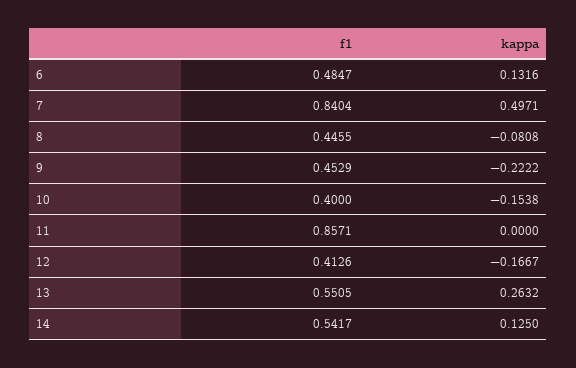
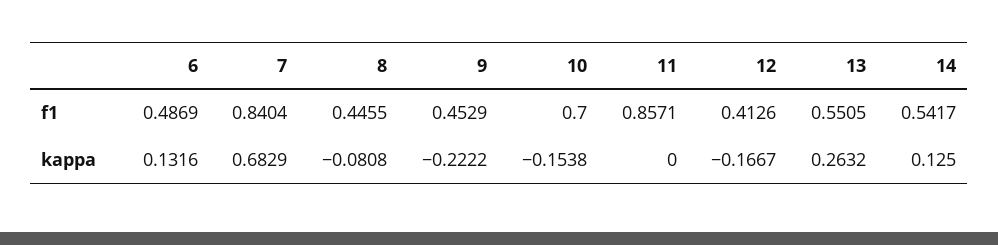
f1, 6: 0.4847 -> 0.4869
kappa, 7: 0.4971 -> 0.6829
f1, 10: 0.4 -> 0.7

